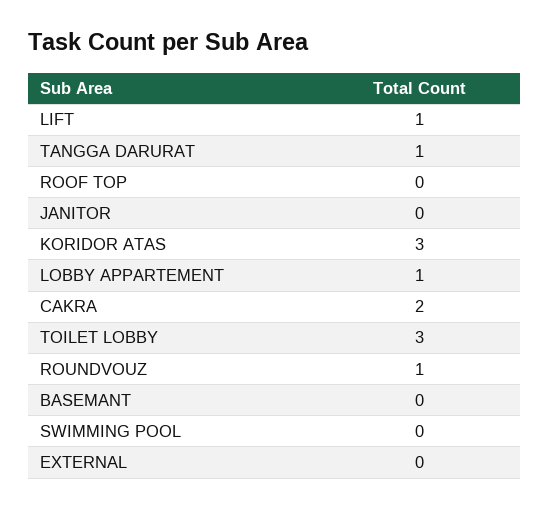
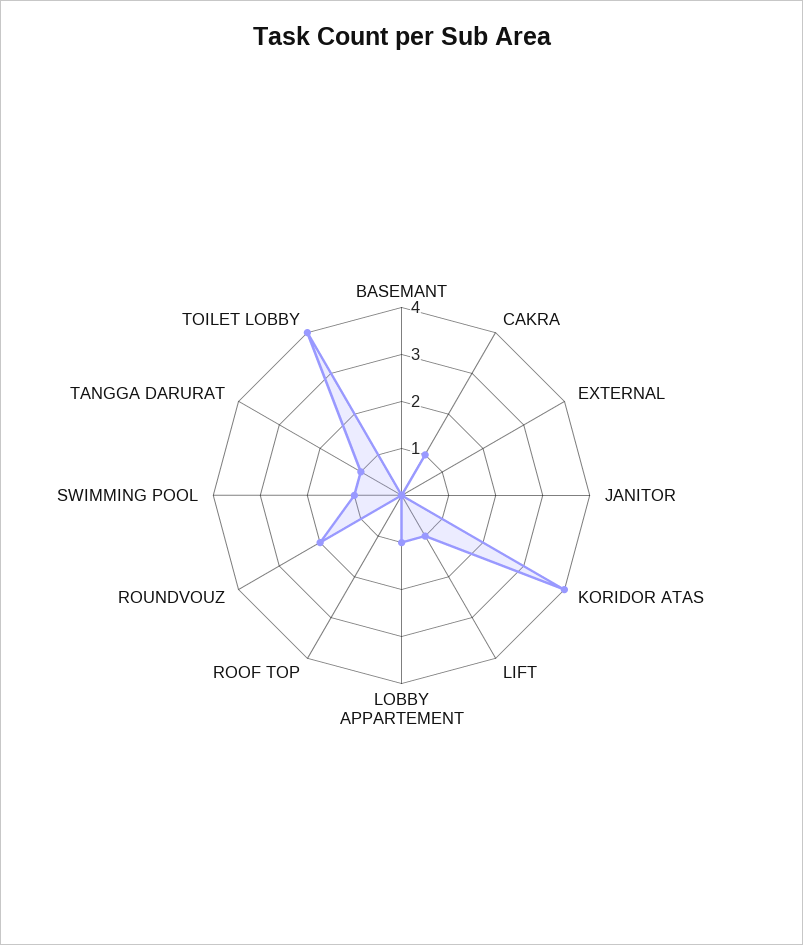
KORIDOR ATAS: 3 -> 4
CAKRA: 2 -> 1
TOILET LOBBY: 3 -> 4
ROUNDVOUZ: 1 -> 2
SWIMMING POOL: 0 -> 1

